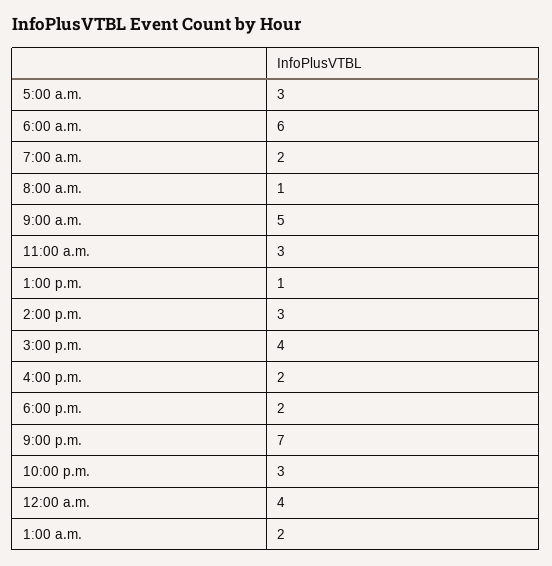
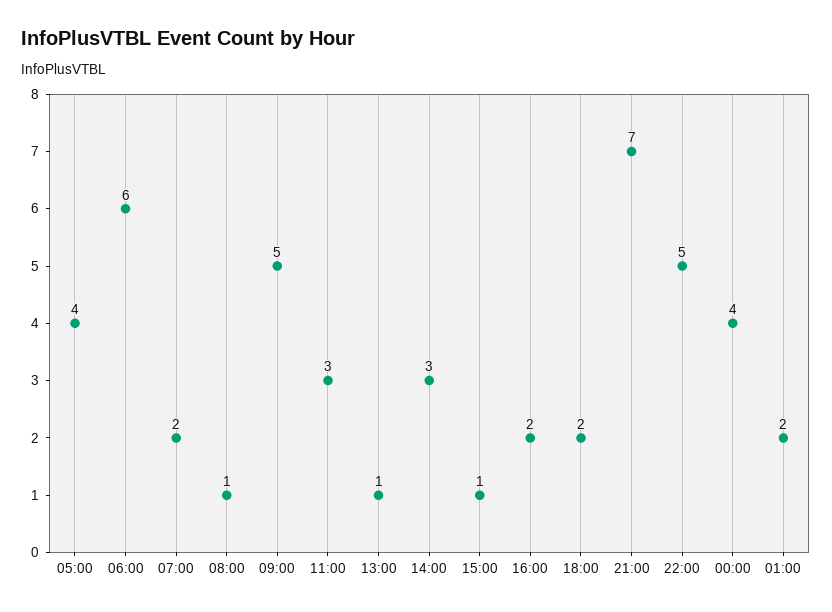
5:00 a.m.: 3 -> 4
3:00 p.m.: 4 -> 1
10:00 p.m.: 3 -> 5

